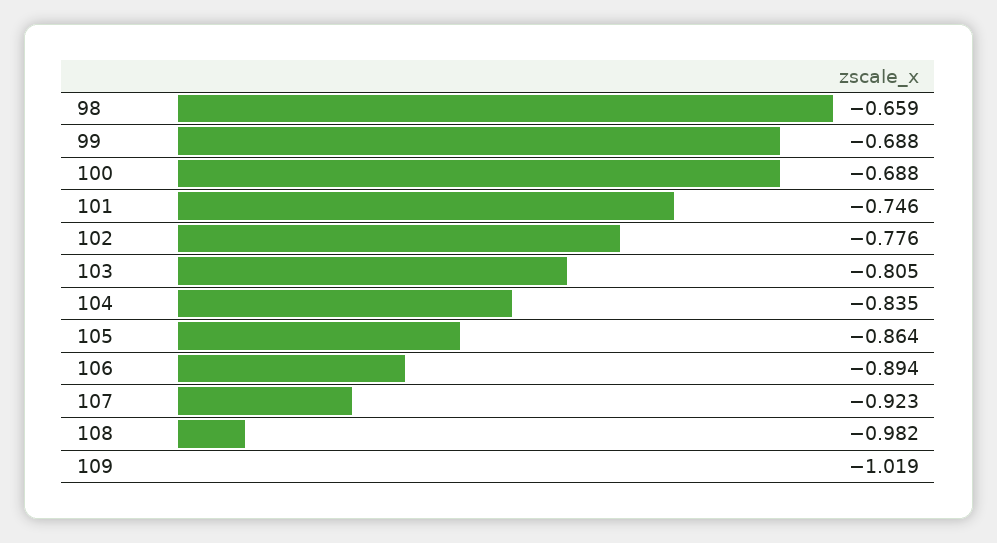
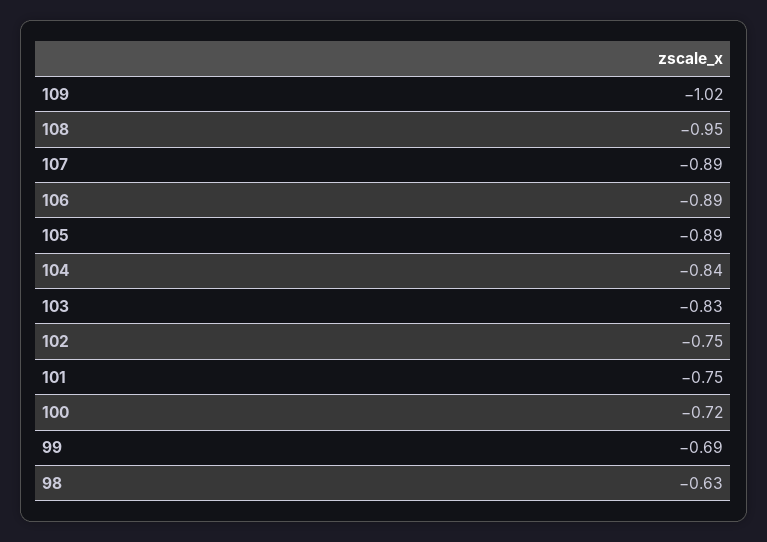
98: -0.659 -> -0.63
100: -0.688 -> -0.72
102: -0.776 -> -0.75
103: -0.805 -> -0.83
105: -0.864 -> -0.89
107: -0.923 -> -0.89
108: -0.982 -> -0.95

